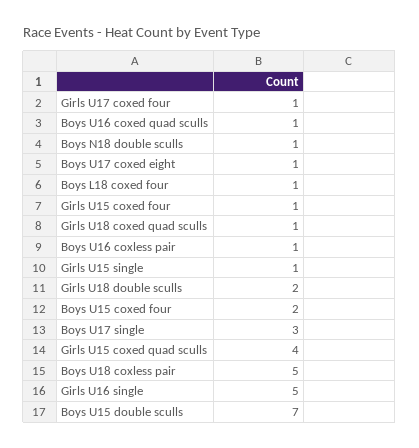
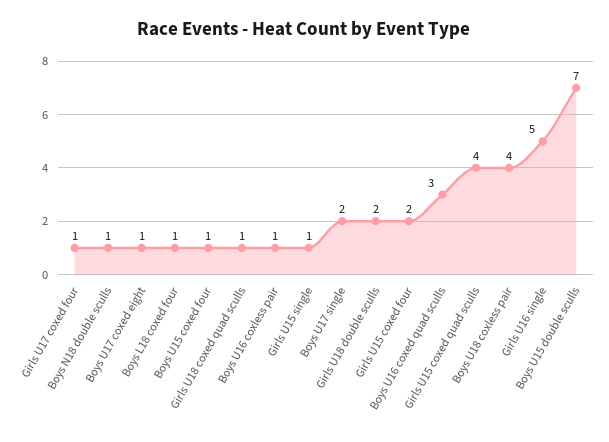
Boys U16 coxed quad sculls: 1 -> 3
Girls U15 coxed four: 1 -> 2
Boys U15 coxed four: 2 -> 1
Boys U17 single: 3 -> 2
Boys U18 coxless pair: 5 -> 4

